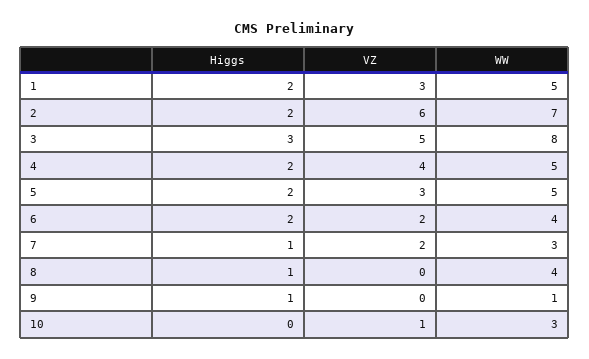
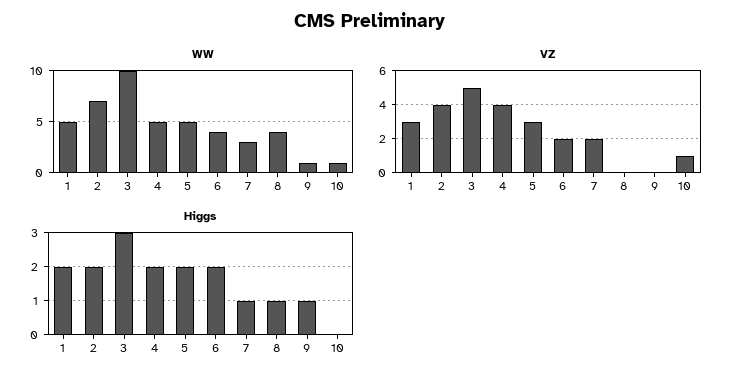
VZ, 2: 6 -> 4
WW, 3: 8 -> 10
WW, 10: 3 -> 1

